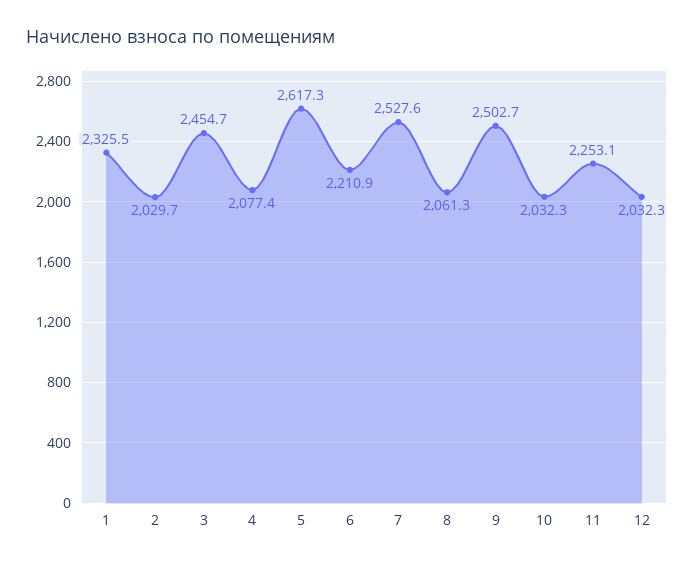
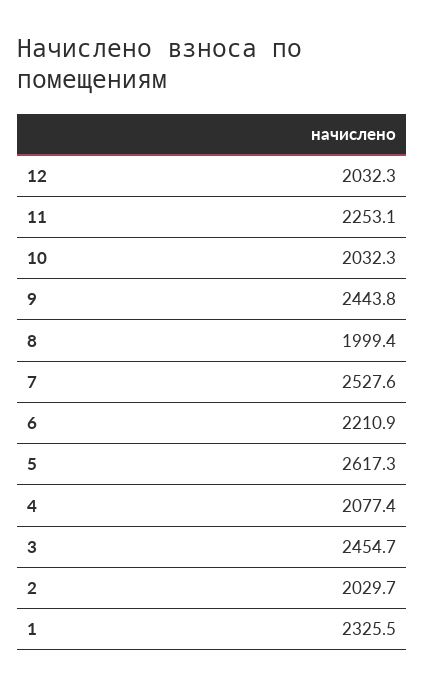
8: 2061.3 -> 1999.4
9: 2502.7 -> 2443.8

